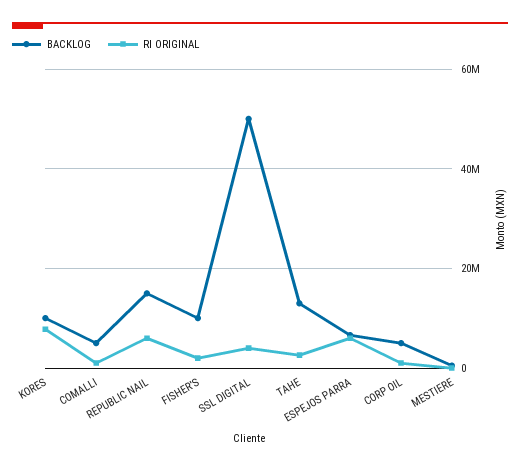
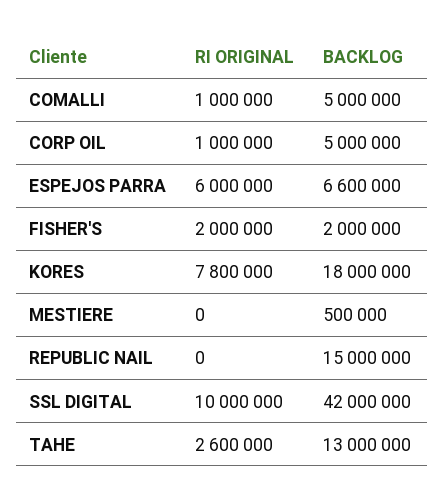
BACKLOG, KORES: 10000000 -> 18000000
RI ORIGINAL, REPUBLIC NAIL: 6000000 -> 0
BACKLOG, FISHER'S: 10000000 -> 2000000
BACKLOG, SSL DIGITAL: 50000000 -> 42000000
RI ORIGINAL, SSL DIGITAL: 4000000 -> 10000000

